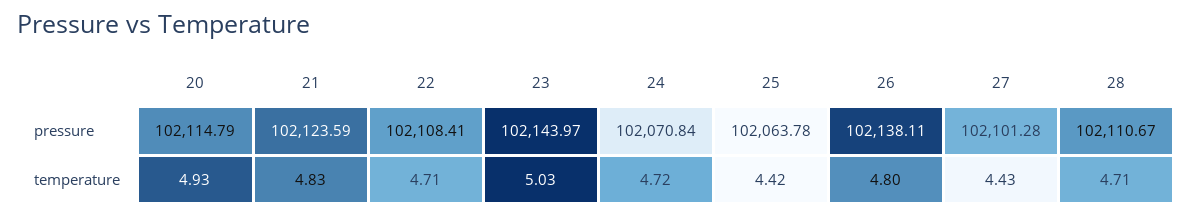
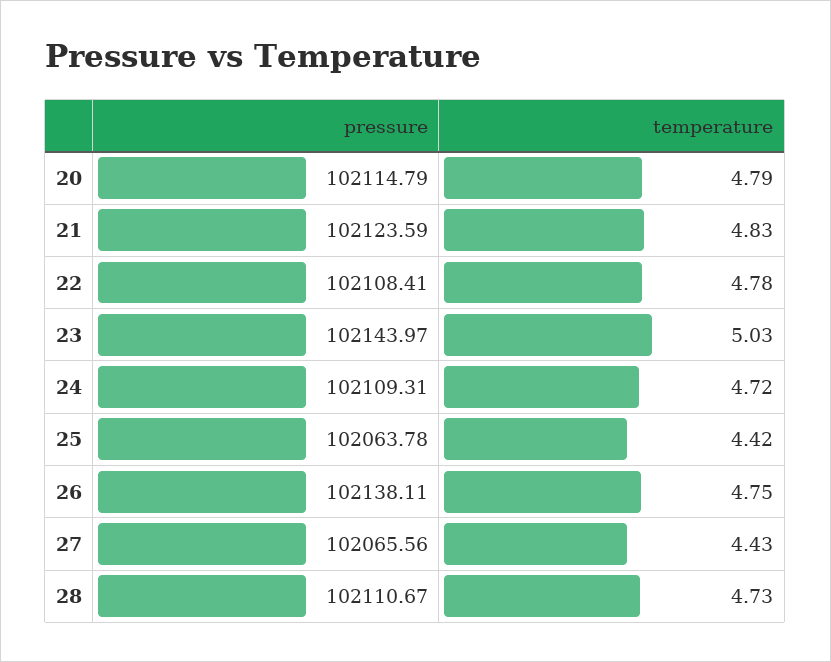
24, pressure: 102070.84 -> 102109.31
27, pressure: 102101.28 -> 102065.56
20, temperature: 4.93 -> 4.79
22, temperature: 4.71 -> 4.78
26, temperature: 4.8 -> 4.75
28, temperature: 4.71 -> 4.73

